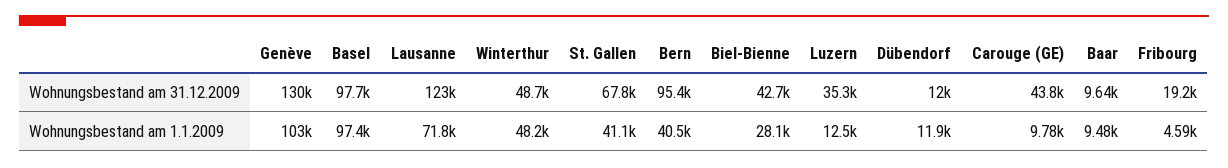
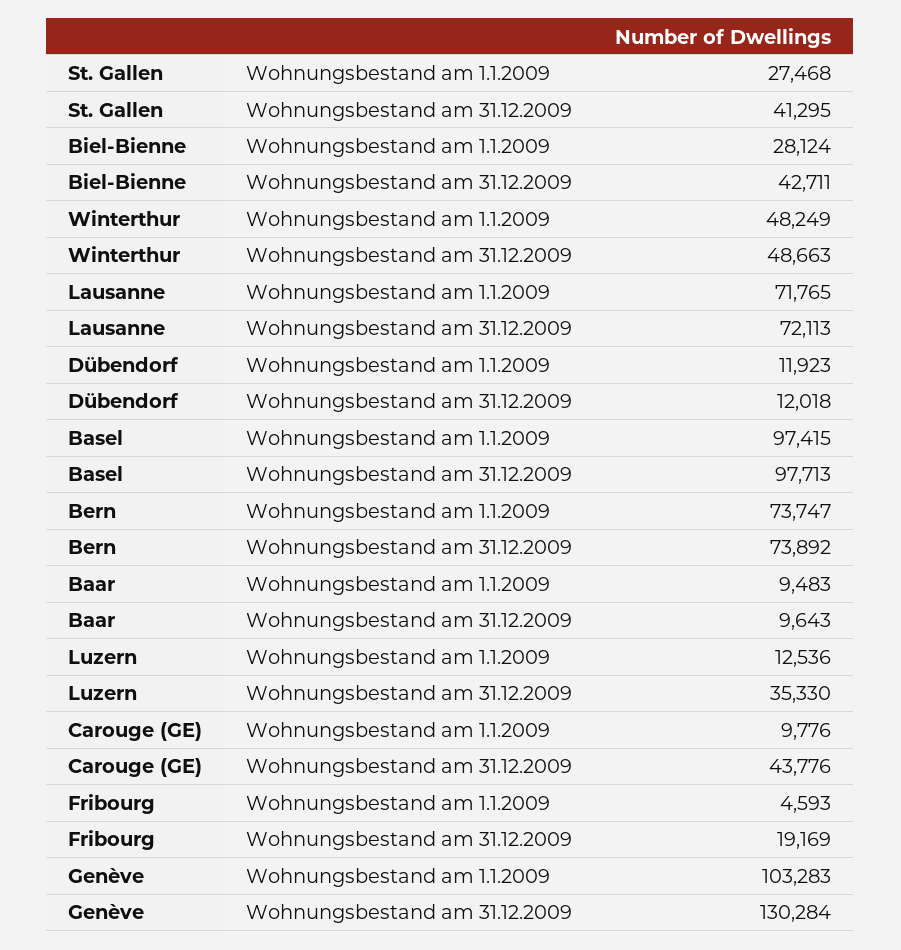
Lausanne, Wohnungsbestand am 31.12.2009: 123000 -> 72113
St. Gallen, Wohnungsbestand am 31.12.2009: 67800 -> 41295
Bern, Wohnungsbestand am 31.12.2009: 95400 -> 73892
St. Gallen, Wohnungsbestand am 1.1.2009: 41100 -> 27468
Bern, Wohnungsbestand am 1.1.2009: 40500 -> 73747

